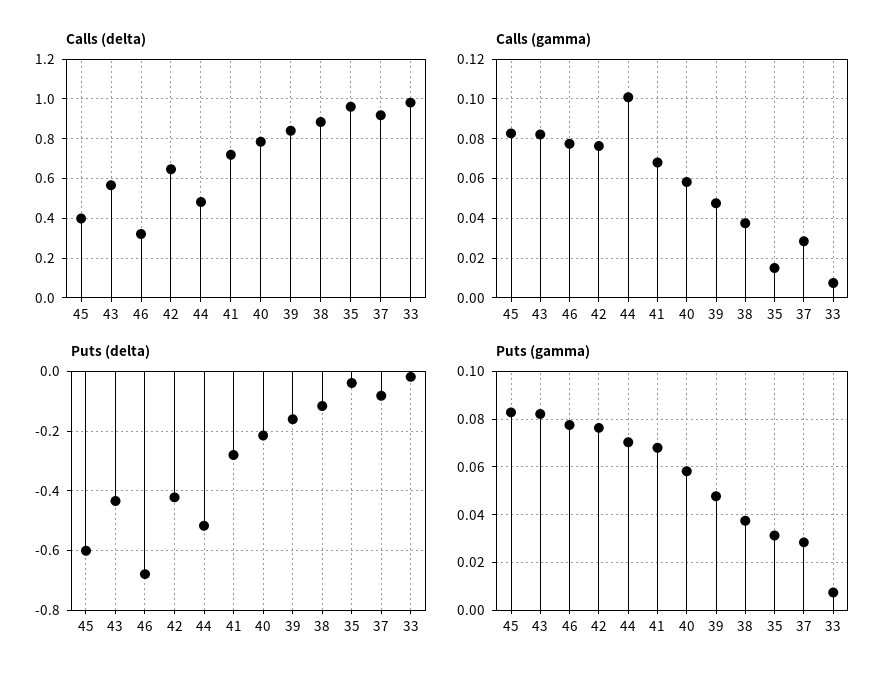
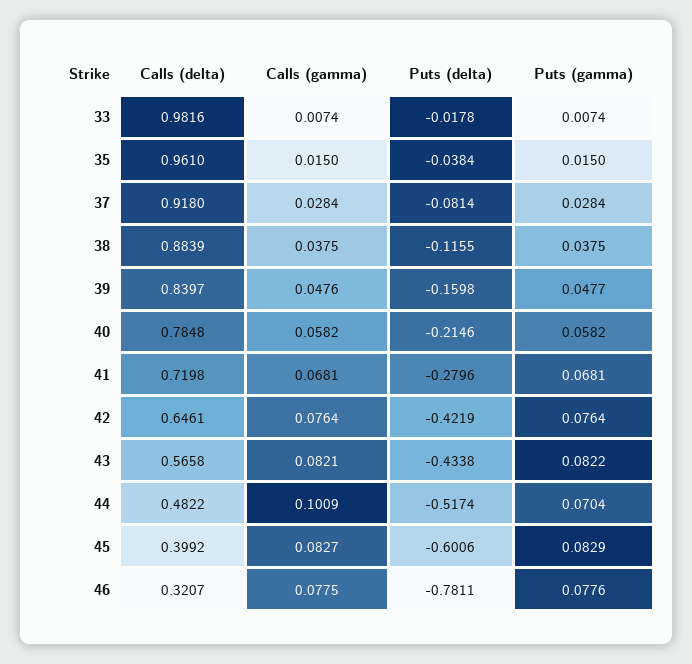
Puts (delta), 46: -0.675 -> -0.7811
Puts (gamma), 35: 0.03 -> 0.015

